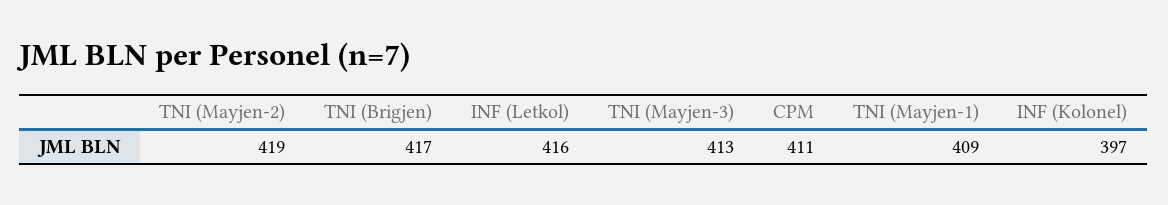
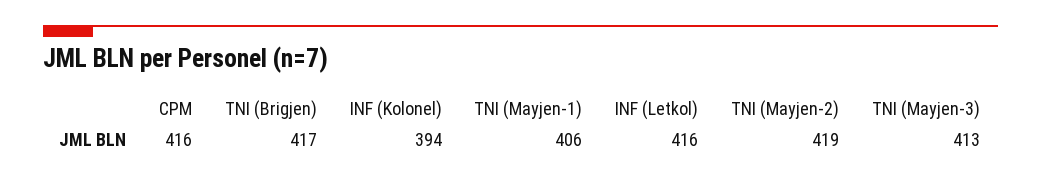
CPM: 411 -> 416
TNI (Mayjen-1): 409 -> 406
INF (Kolonel): 397 -> 394

